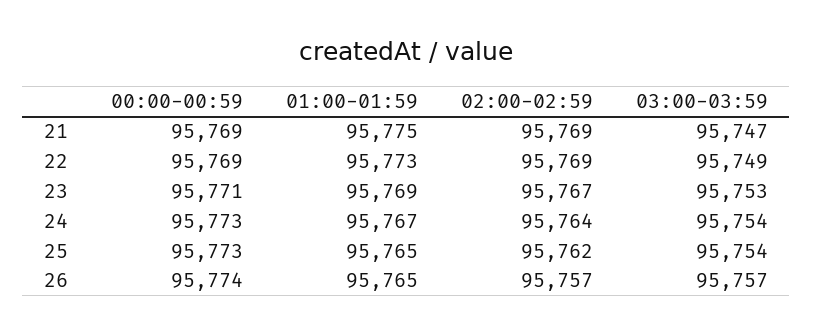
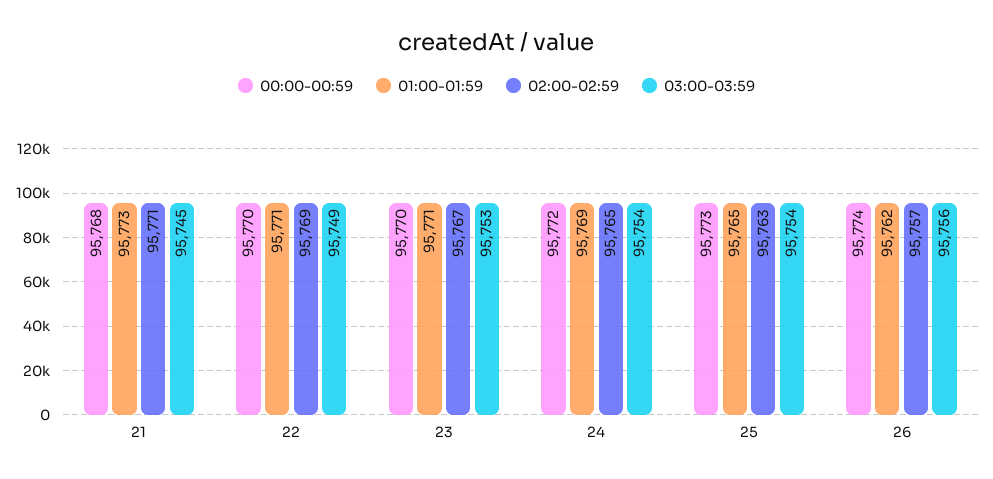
00:00-00:59, 21: 95769 -> 95768
01:00-01:59, 21: 95775 -> 95773
02:00-02:59, 21: 95769 -> 95771
03:00-03:59, 21: 95747 -> 95745
00:00-00:59, 22: 95769 -> 95770
01:00-01:59, 22: 95773 -> 95771
00:00-00:59, 23: 95771 -> 95770
01:00-01:59, 23: 95769 -> 95771
00:00-00:59, 24: 95773 -> 95772
01:00-01:59, 24: 95767 -> 95769
02:00-02:59, 24: 95764 -> 95765
02:00-02:59, 25: 95762 -> 95763
01:00-01:59, 26: 95765 -> 95762
03:00-03:59, 26: 95757 -> 95756

